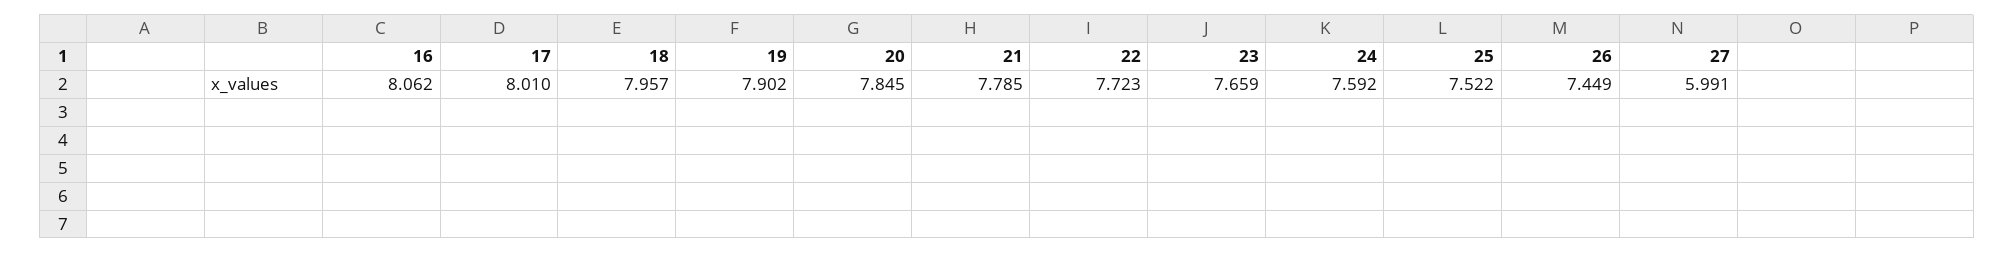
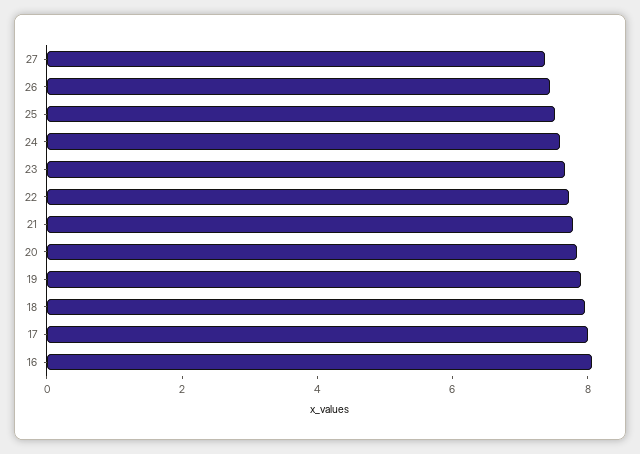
27: 5.991 -> 7.5

